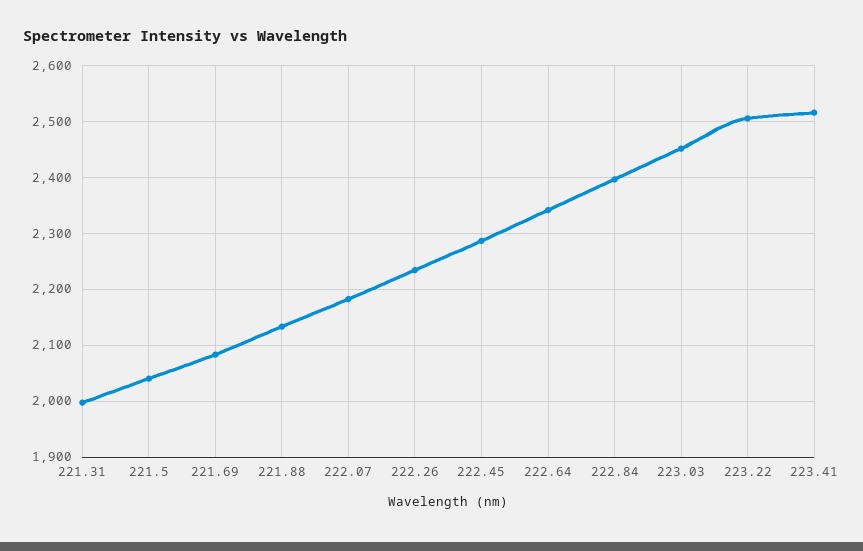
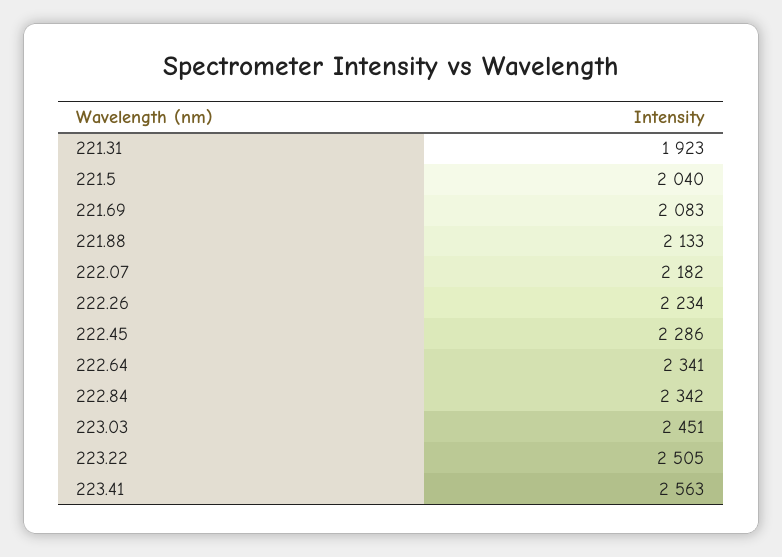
221.31: 2000 -> 1923
222.84: 2400 -> 2342
223.41: 2520 -> 2563

